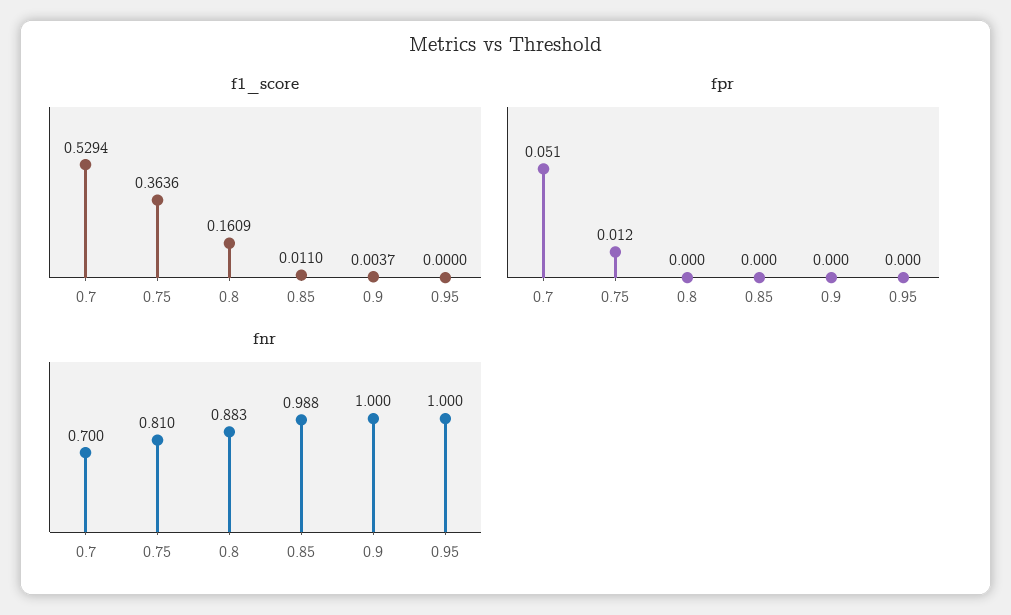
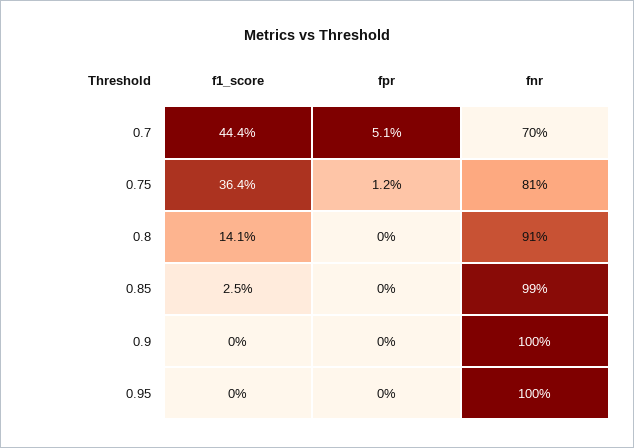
f1_score, 0.7: 0.5294 -> 0.444
f1_score, 0.8: 0.1609 -> 0.141
f1_score, 0.85: 0.011 -> 0.025
f1_score, 0.9: 0.0037 -> 0
fnr, 0.8: 0.883 -> 0.91

